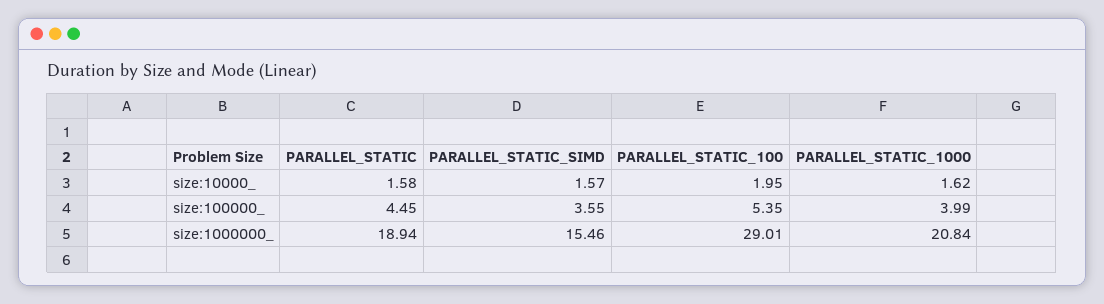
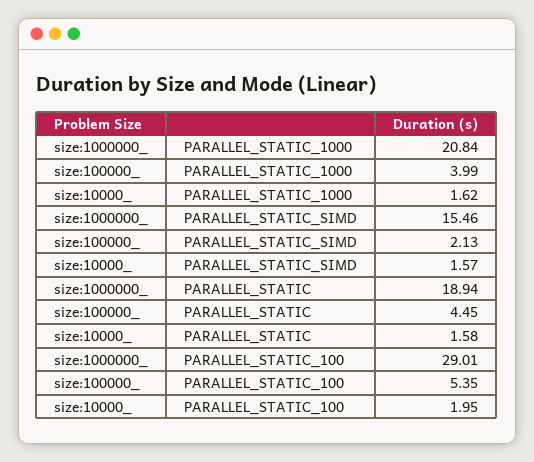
PARALLEL_STATIC_SIMD, size:100000_: 3.55 -> 2.13

